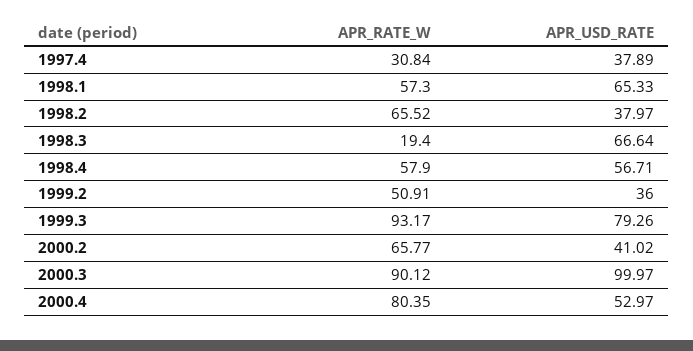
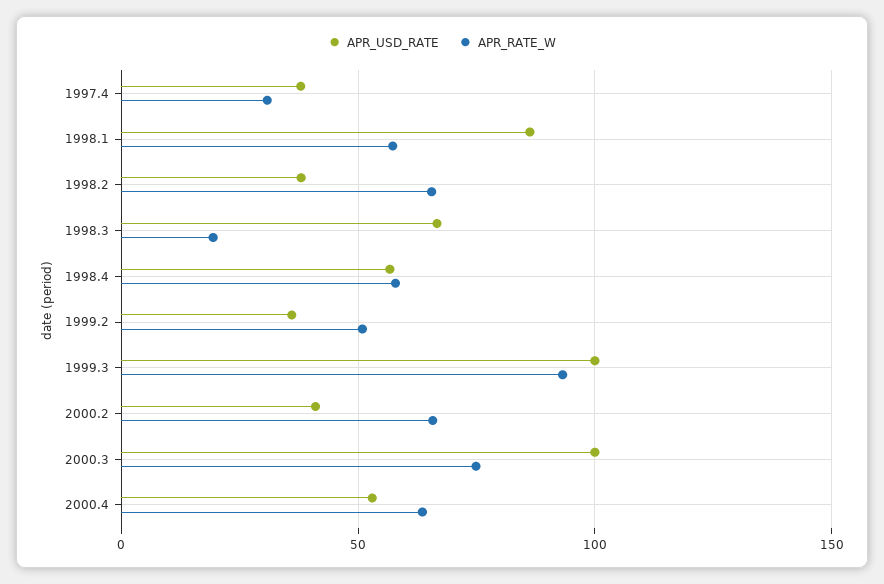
APR_USD_RATE, 1998.1: 65.33 -> 85
APR_USD_RATE, 1999.3: 79.26 -> 100
APR_RATE_W, 2000.3: 90.12 -> 75
APR_RATE_W, 2000.4: 80.35 -> 65

